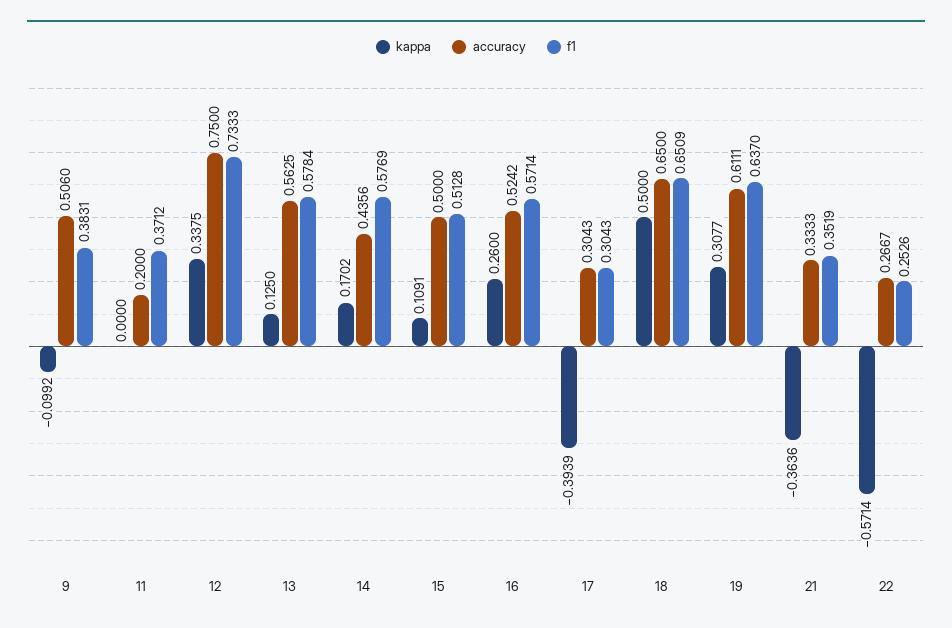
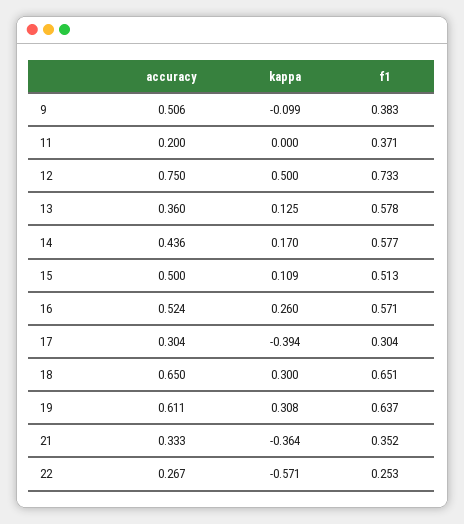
kappa, 12: 0.3375 -> 0.5
accuracy, 13: 0.5625 -> 0.36
kappa, 18: 0.5 -> 0.3

